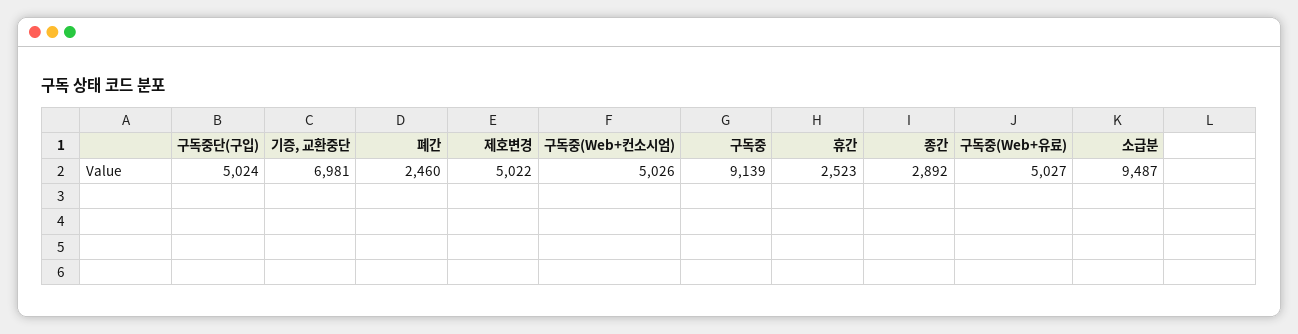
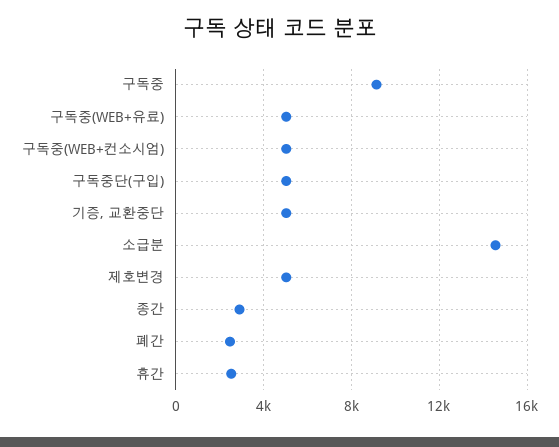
기증, 교환중단: 6981 -> 5000
소급분: 9487 -> 14500

